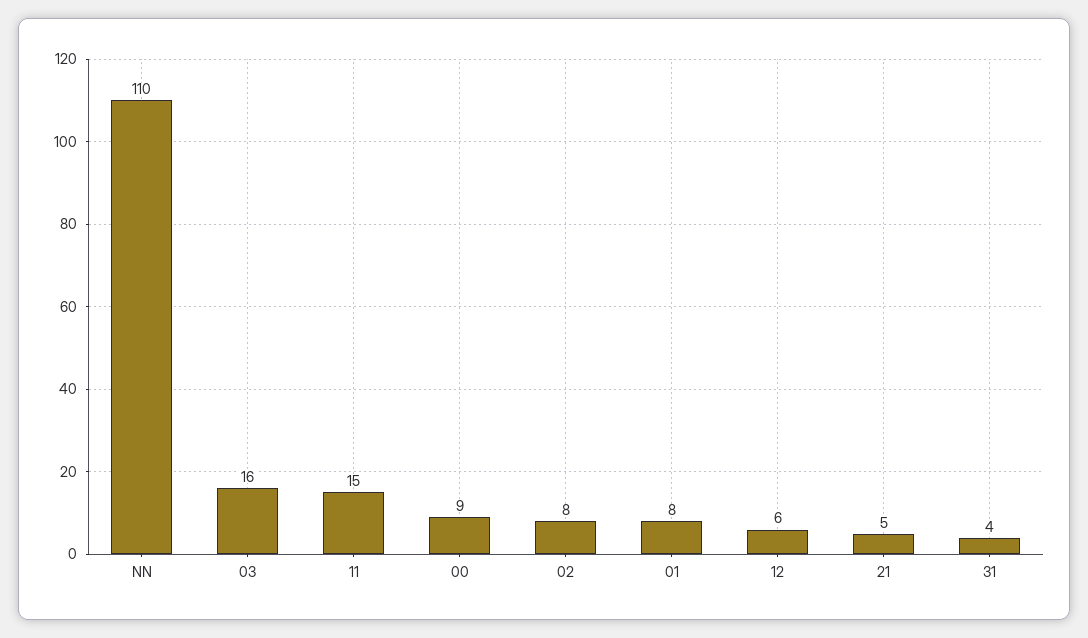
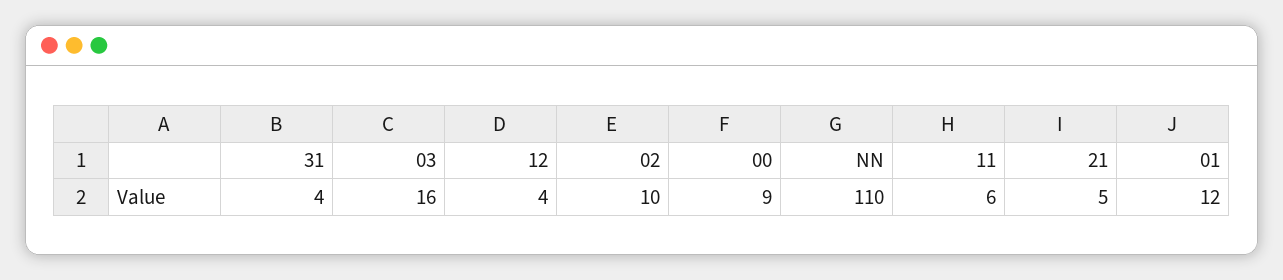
11: 15 -> 6
02: 8 -> 10
01: 8 -> 12
12: 6 -> 4

